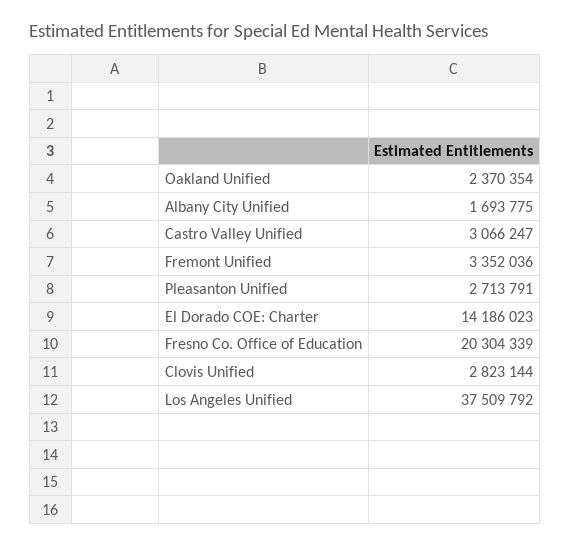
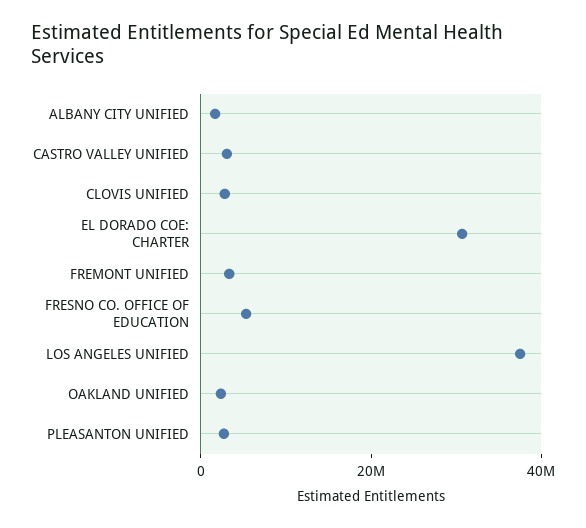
El Dorado COE: Charter: 14186023 -> 30000000
Fresno Co. Office of Education: 20304339 -> 5000000

